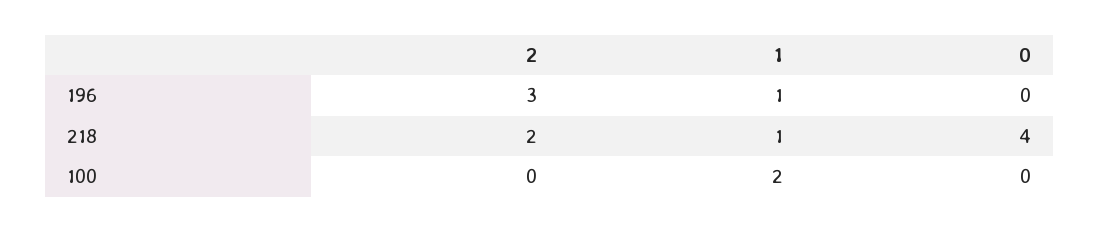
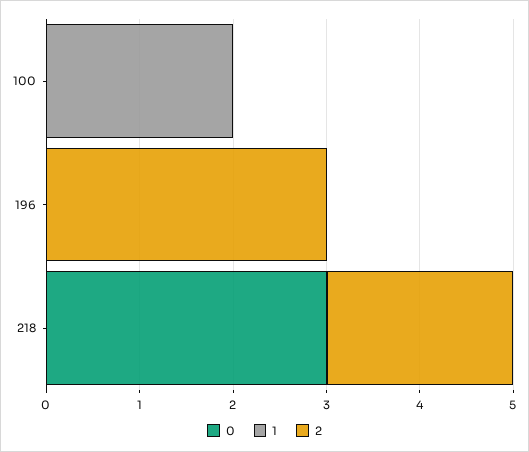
1, 196: 1 -> 0
1, 218: 1 -> 0
0, 218: 4 -> 3

